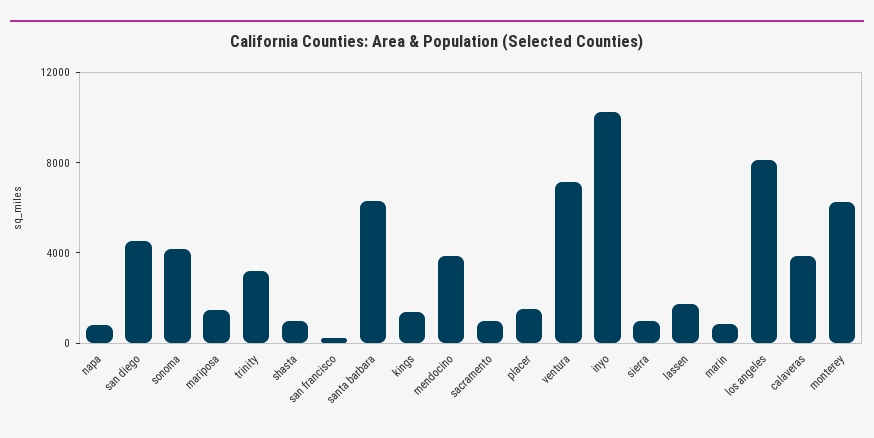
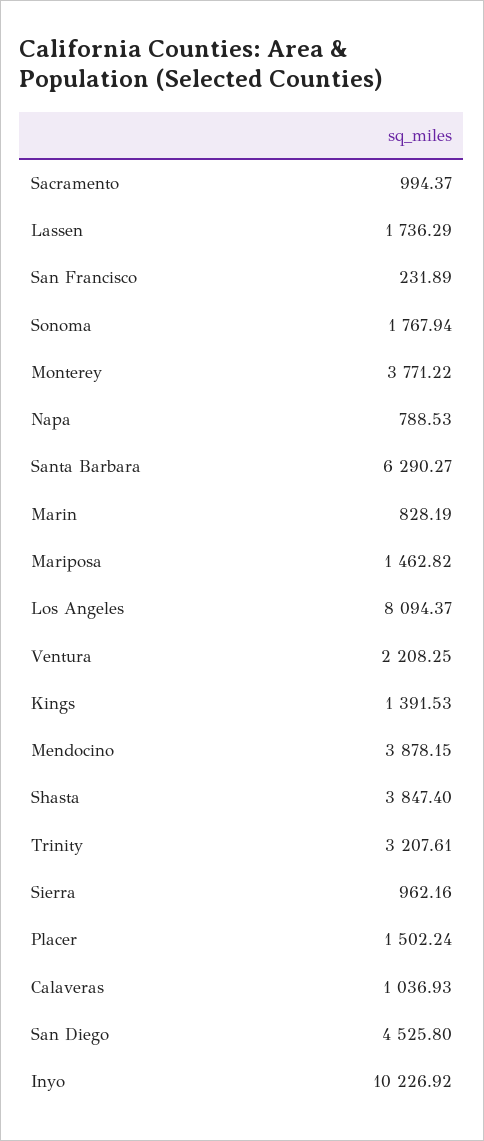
sonoma: 4000 -> 1767.94
shasta: 1000 -> 3847.4
ventura: 7000 -> 2208.25
calaveras: 4000 -> 1036.93
monterey: 6000 -> 3771.22

